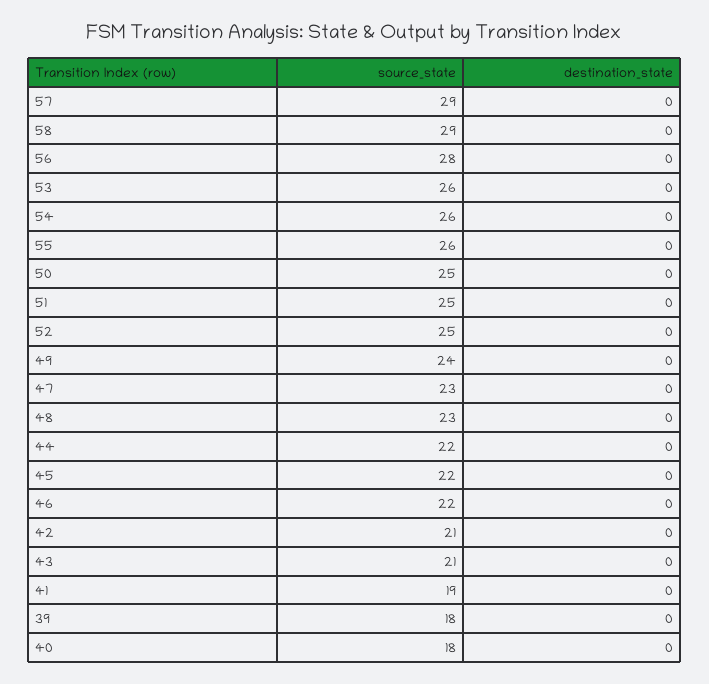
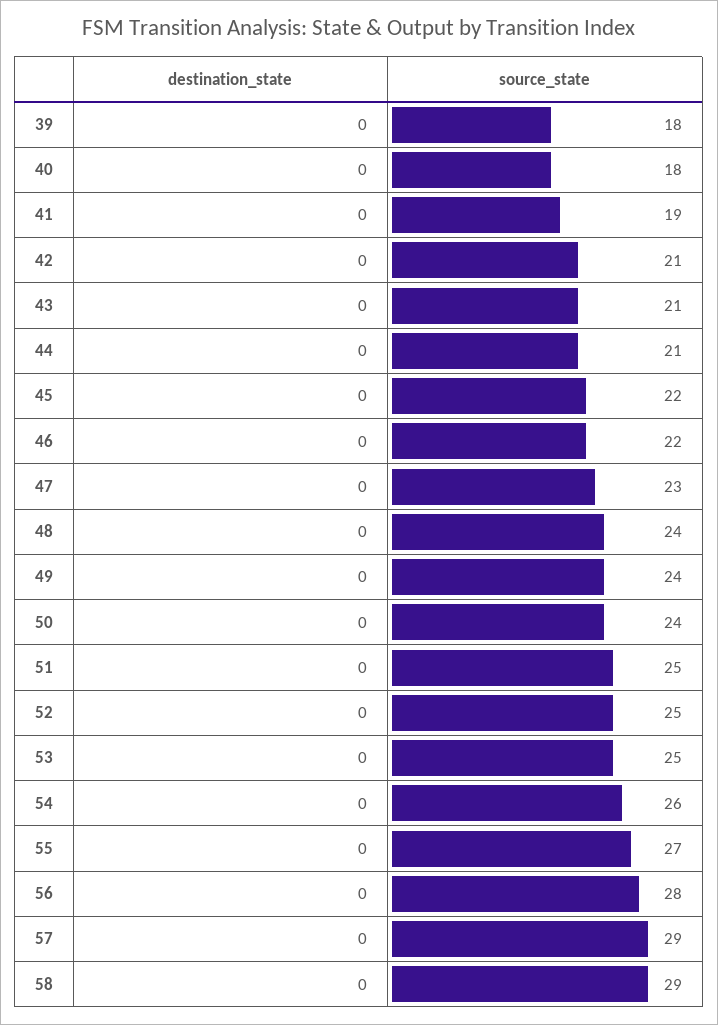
source_state, 53: 26 -> 25
source_state, 55: 26 -> 27
source_state, 50: 25 -> 24
source_state, 48: 23 -> 24
source_state, 44: 22 -> 21

